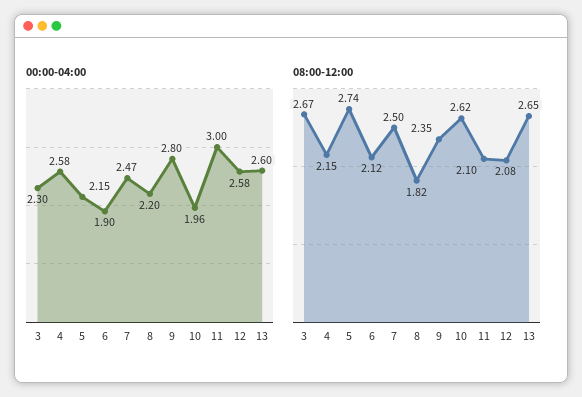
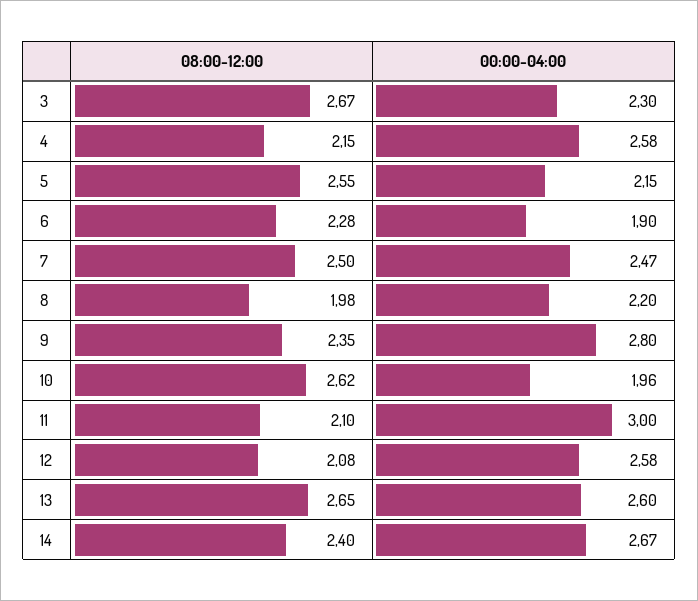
08:00-12:00, 5: 2.74 -> 2.55
08:00-12:00, 6: 2.12 -> 2.28
08:00-12:00, 8: 1.82 -> 1.98
08:00-12:00, 14: none -> 2.4
00:00-04:00, 14: none -> 2.67

